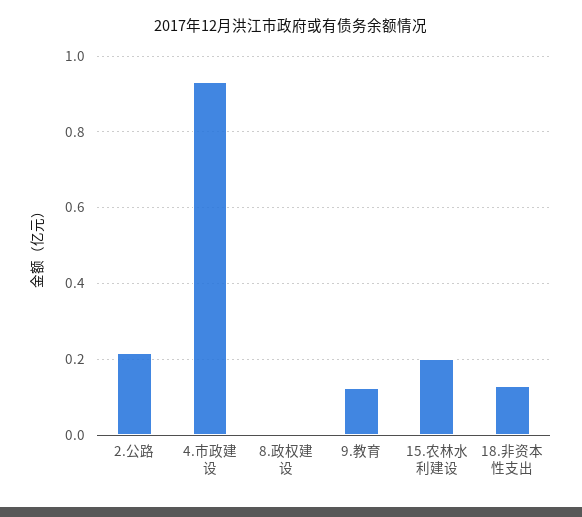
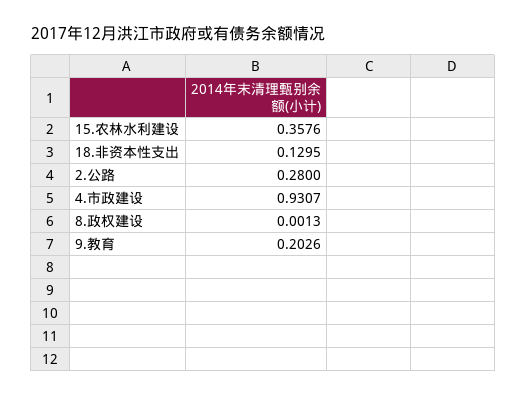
2.公路: 0.22 -> 0.28
9.教育: 0.12 -> 0.2026
15.农林水利建设: 0.2 -> 0.3576

